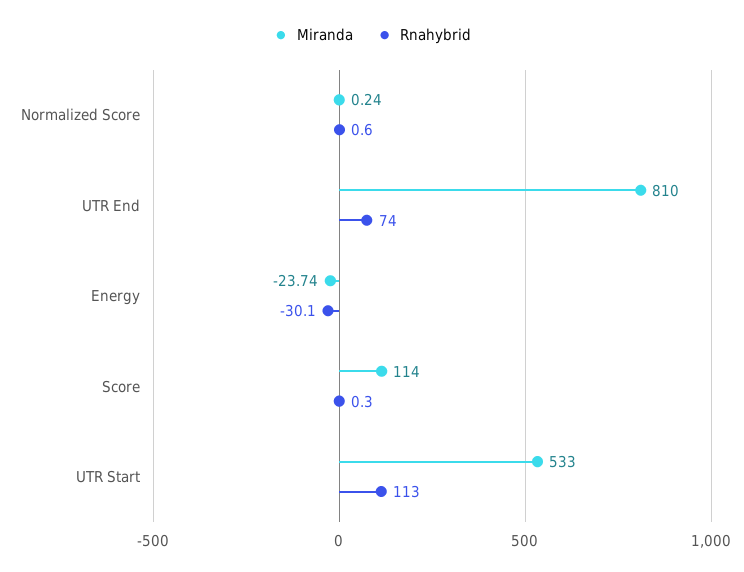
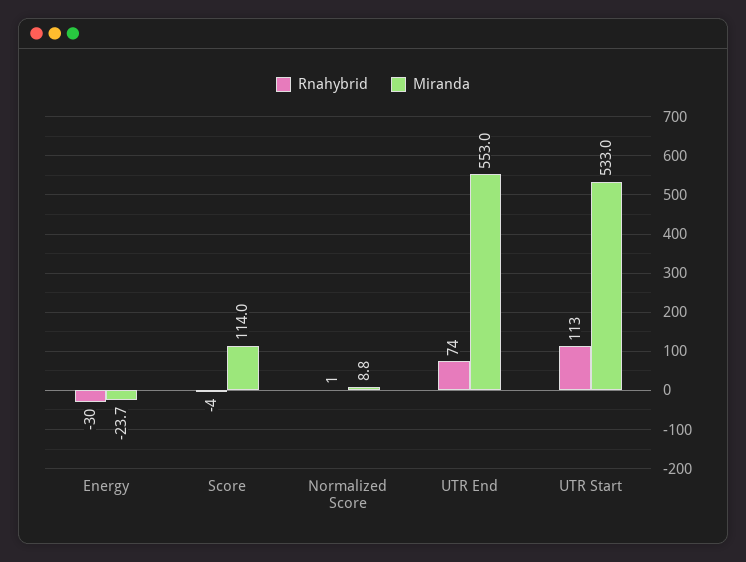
Miranda, Normalized Score: 0.24 -> 8.8
Miranda, UTR End: 810 -> 553
Rnahybrid, Score: 0.3 -> -4

